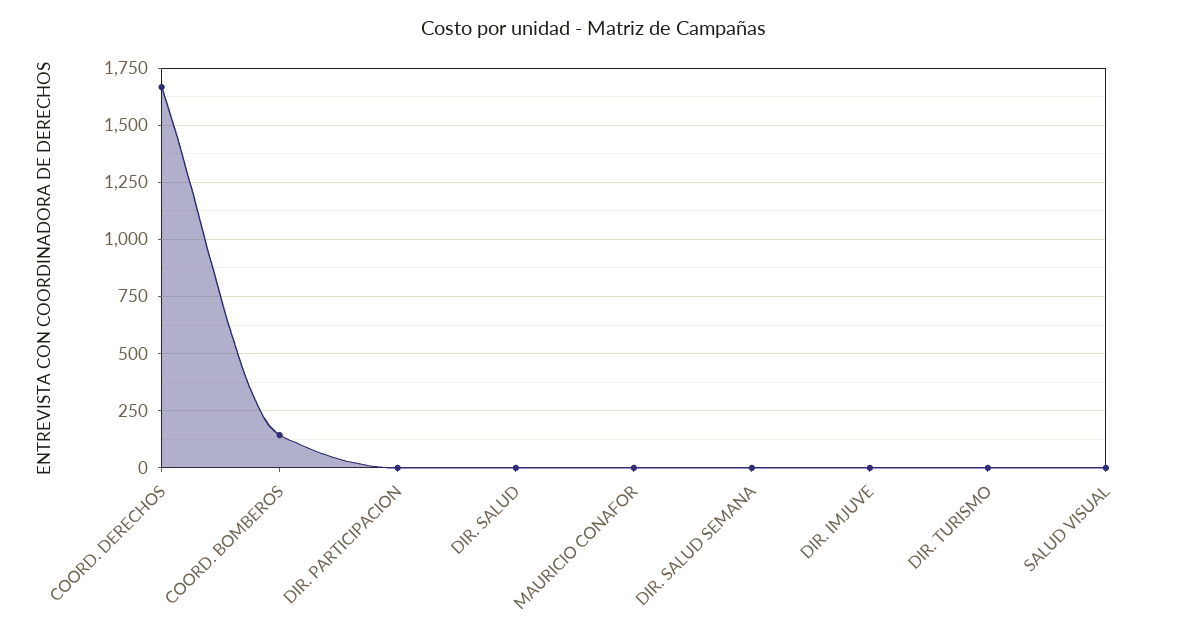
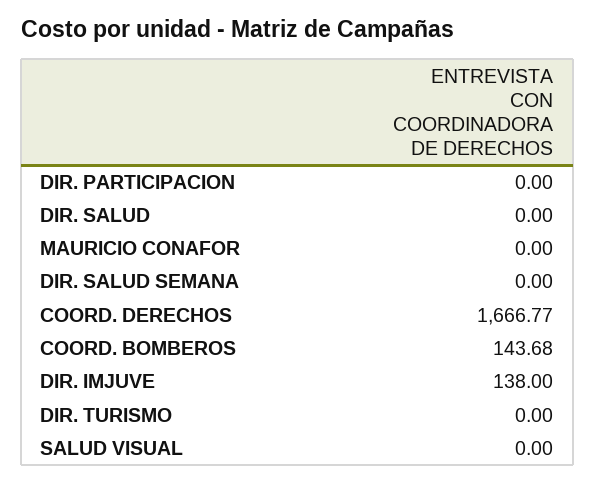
DIR. IMJUVE: 0 -> 138

